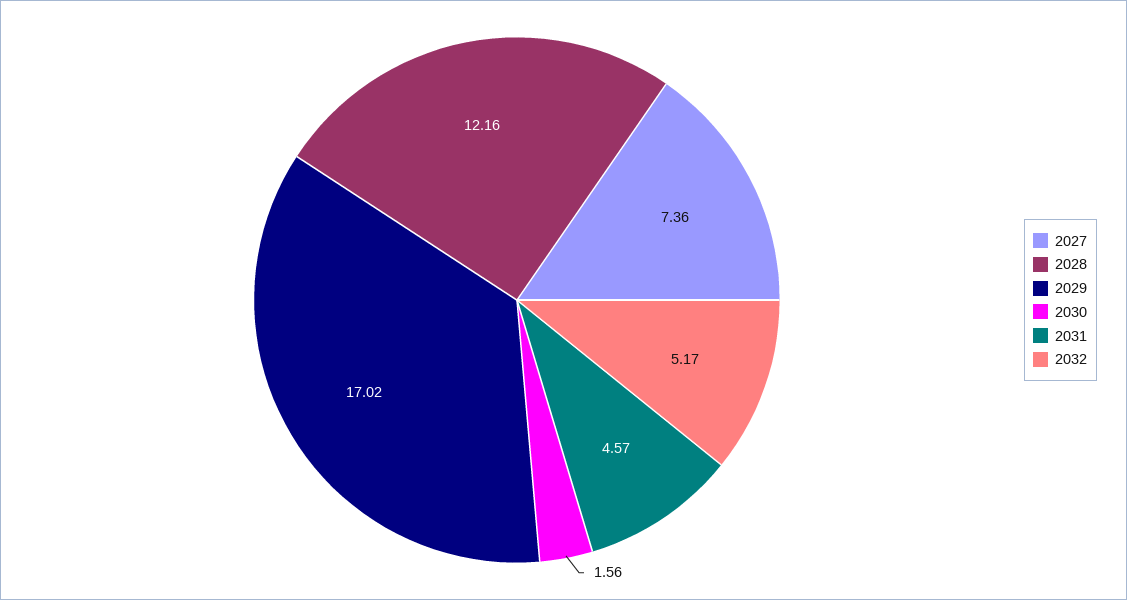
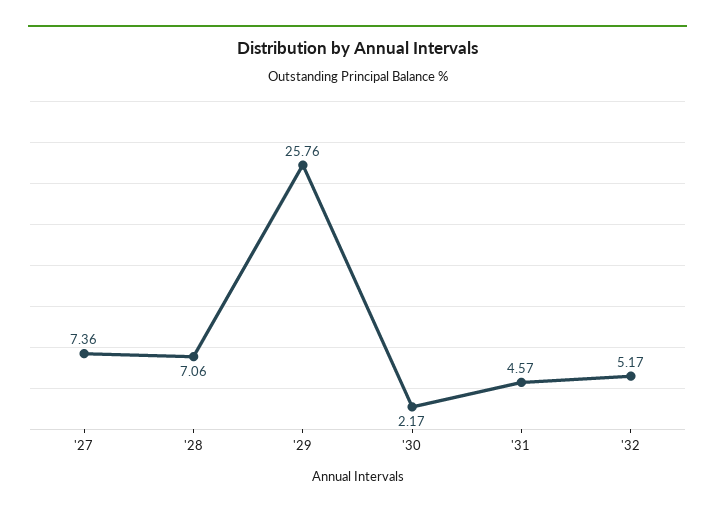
2028: 12.16 -> 7.06
2029: 17.02 -> 25.76
2030: 1.56 -> 2.17

